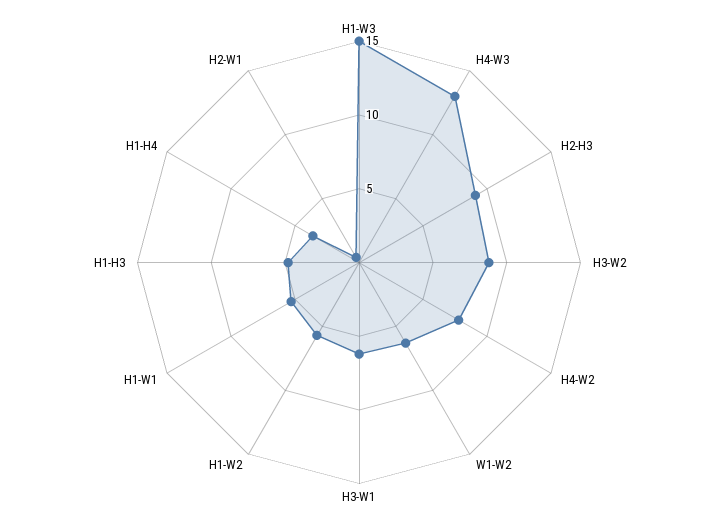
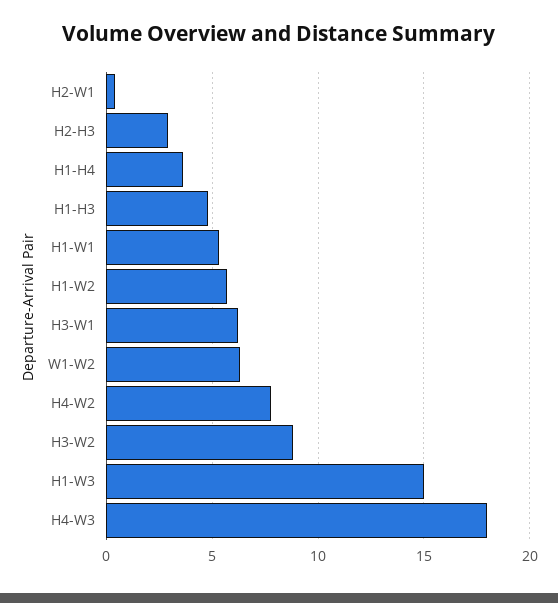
H4-W3: 13 -> 18
H2-H3: 9 -> 3

